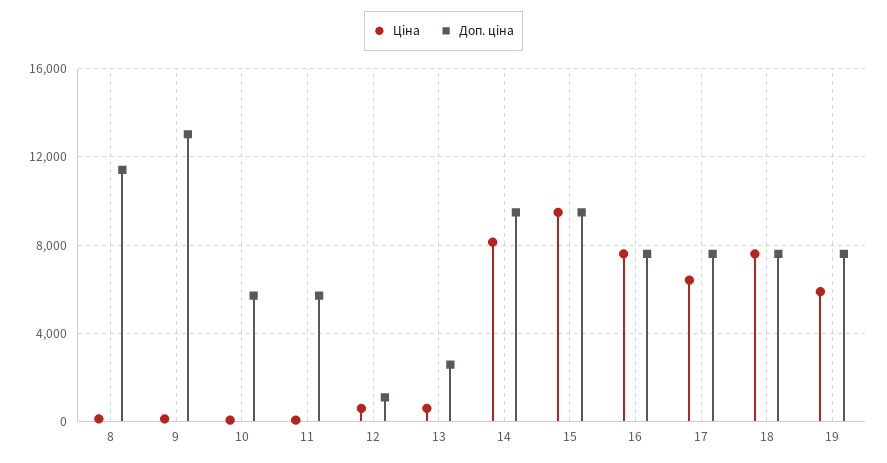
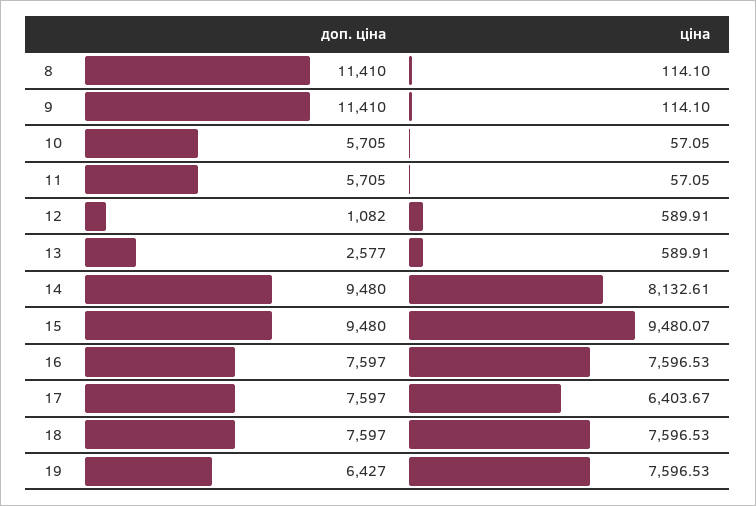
Доп. ціна, 9: 13000 -> 11410
Ціна, 19: 6000 -> 7596.53
Доп. ціна, 19: 7500 -> 6427

